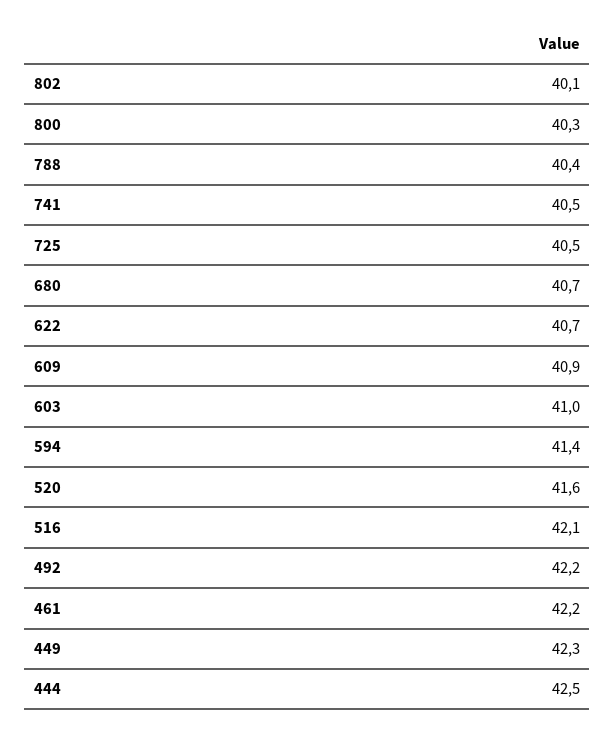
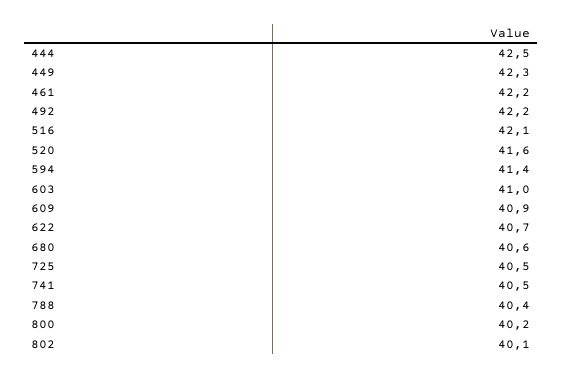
800: 40.3 -> 40.2
680: 40.7 -> 40.6

